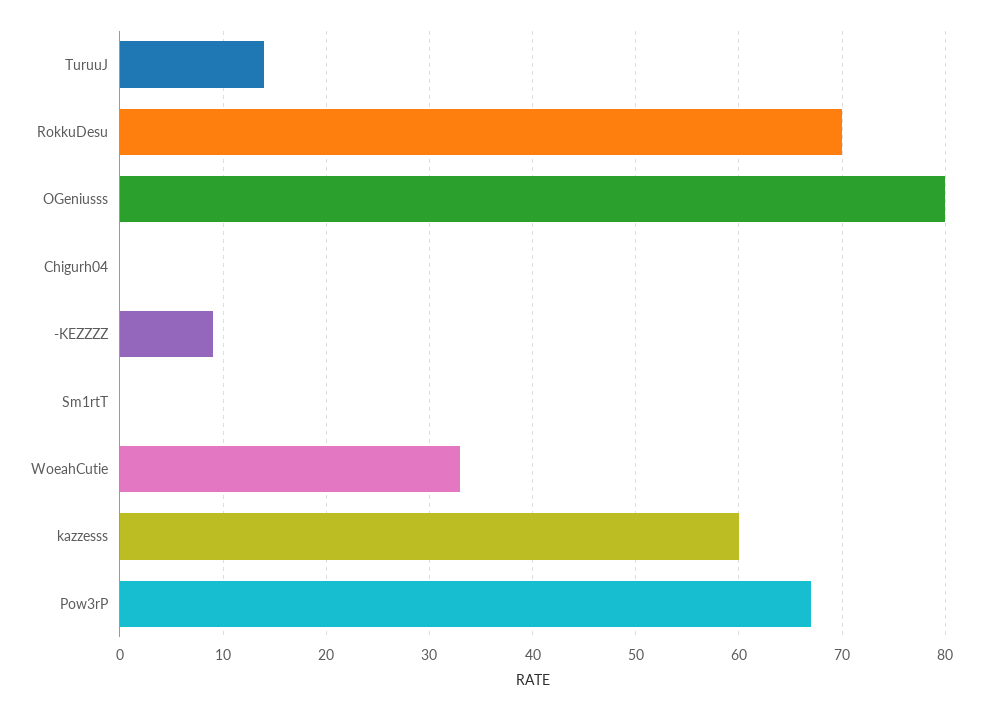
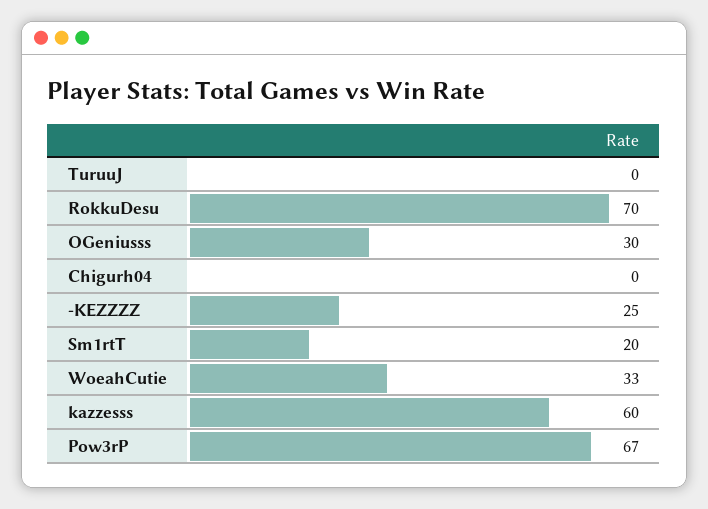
TuruuJ: 14 -> 0
OGeniusss: 80 -> 30
-KEZZZZ: 9 -> 25
Sm1rtT: 0 -> 20

